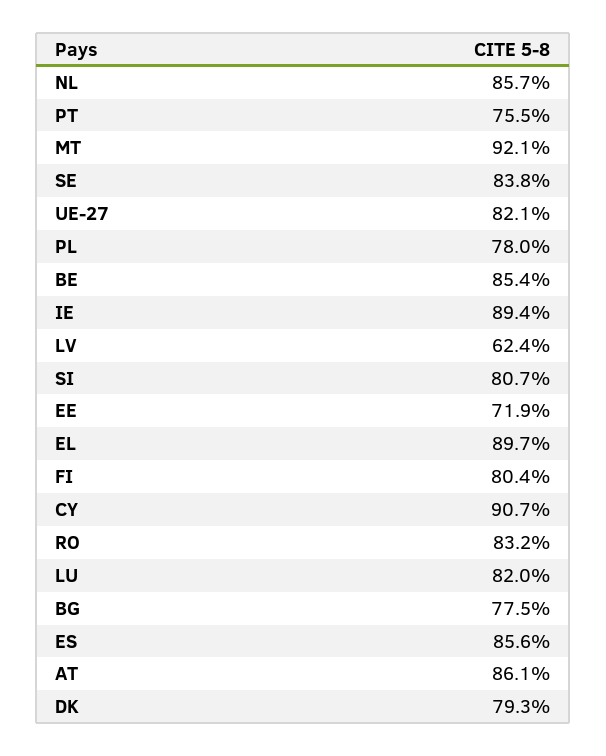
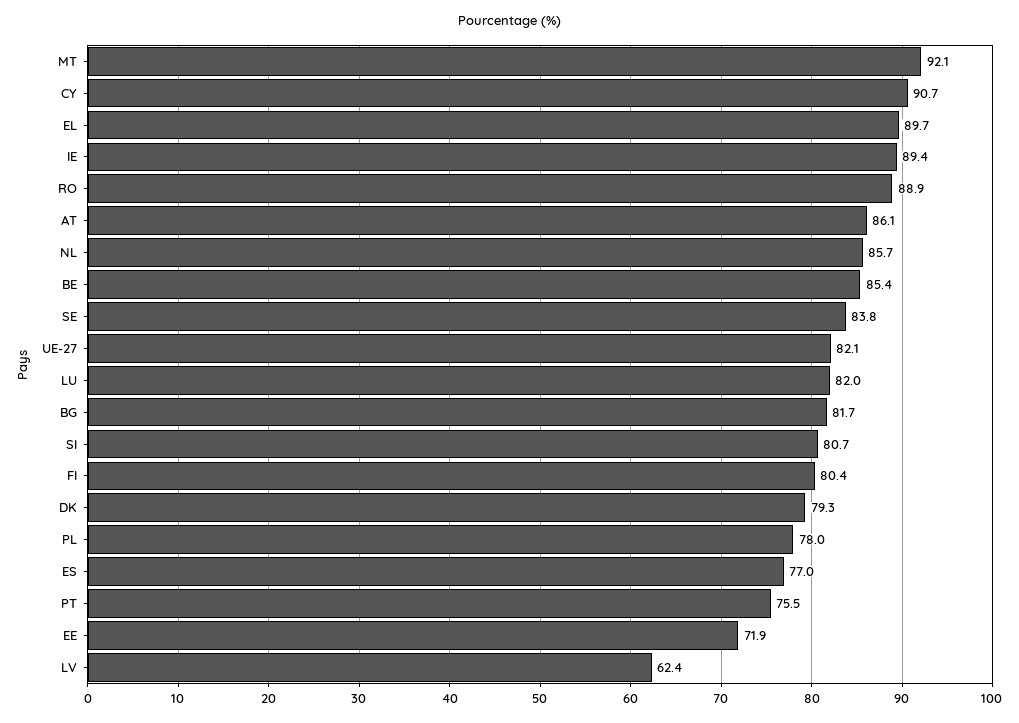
RO: 83.2 -> 88.9
BG: 77.5 -> 81.7
ES: 85.6 -> 77

